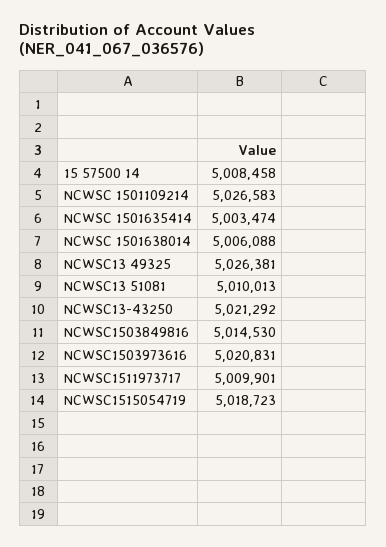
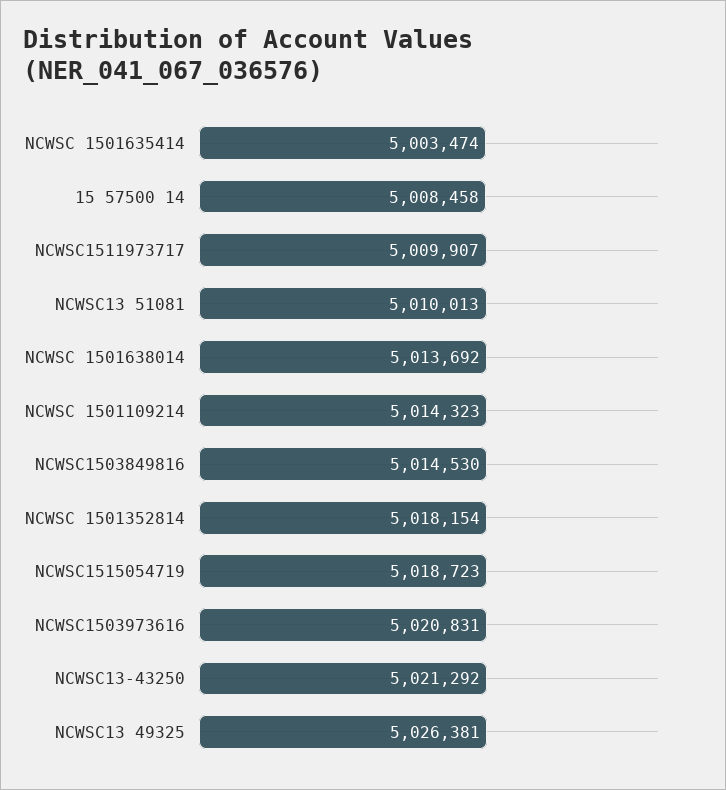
NCWSC 1501109214: 5026583 -> 5014323
NCWSC 1501638014: 5006088 -> 5013692
NCWSC1511973717: 5009901 -> 5009907
NCWSC 1501352814: none -> 5018154

